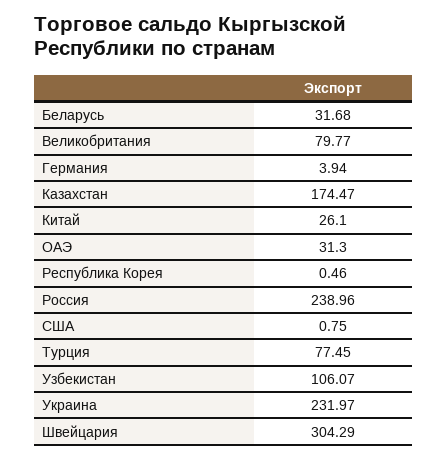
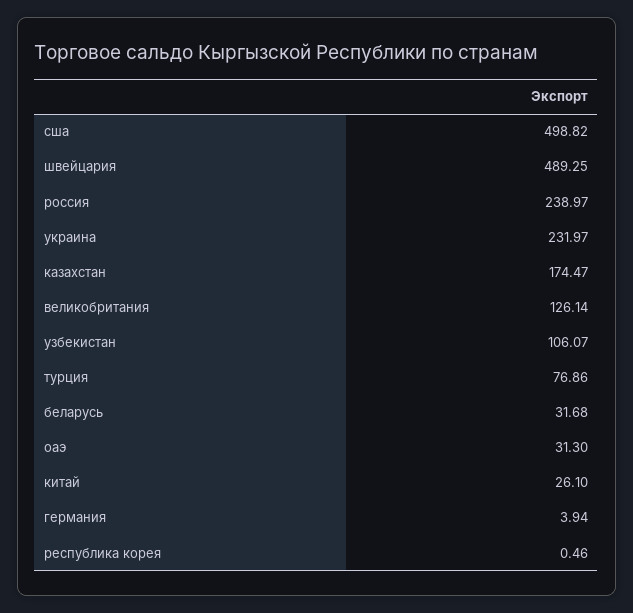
Великобритания: 79.77 -> 126.14
Россия: 238.96 -> 238.97
США: 0.75 -> 498.82
Турция: 77.45 -> 76.86
Швейцария: 304.29 -> 489.25

